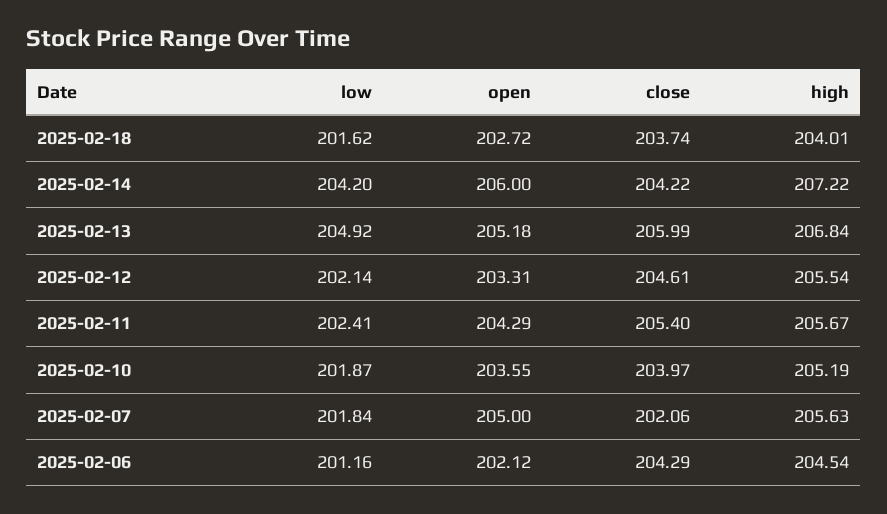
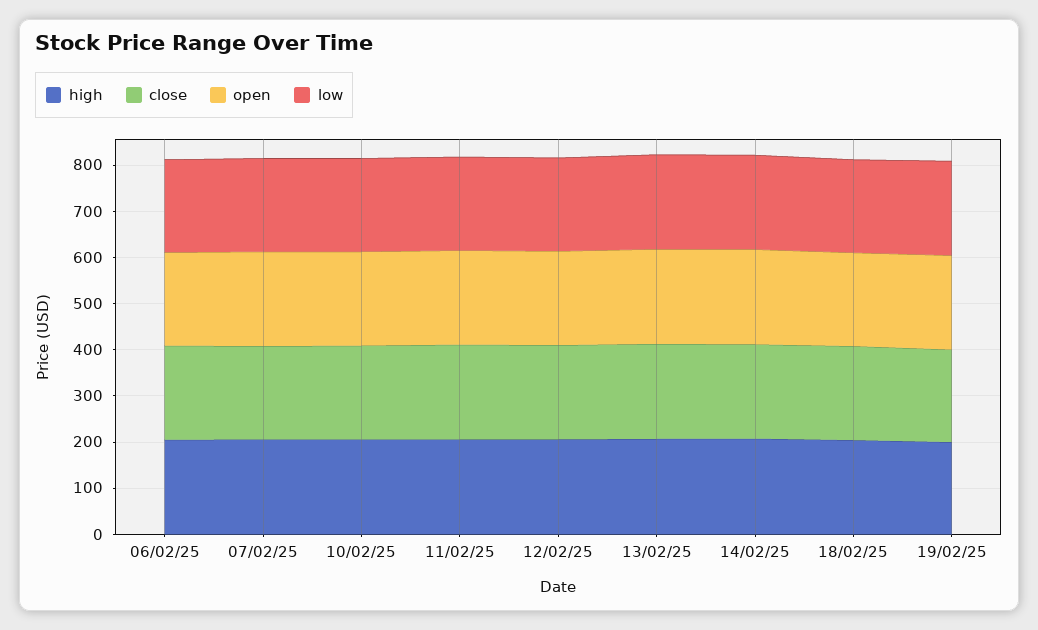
high, 19/02/25: none -> 200
close, 19/02/25: none -> 200
open, 19/02/25: none -> 200
low, 19/02/25: none -> 200

